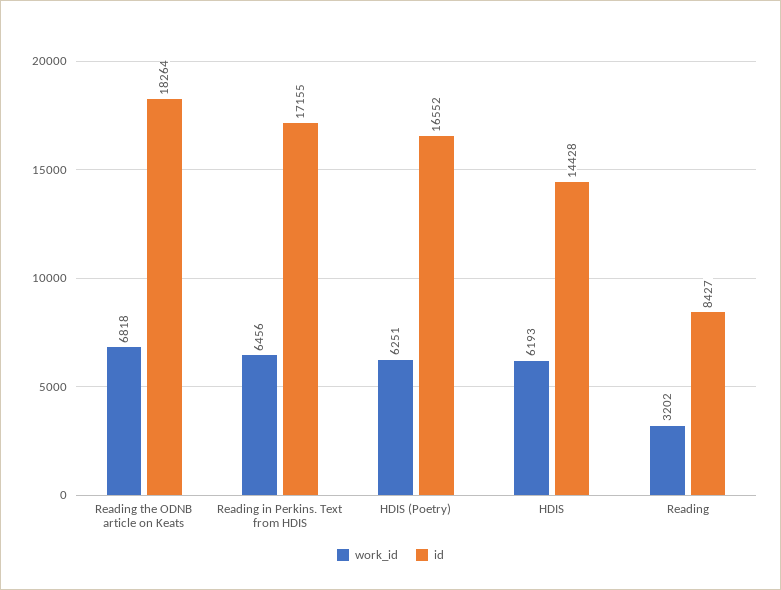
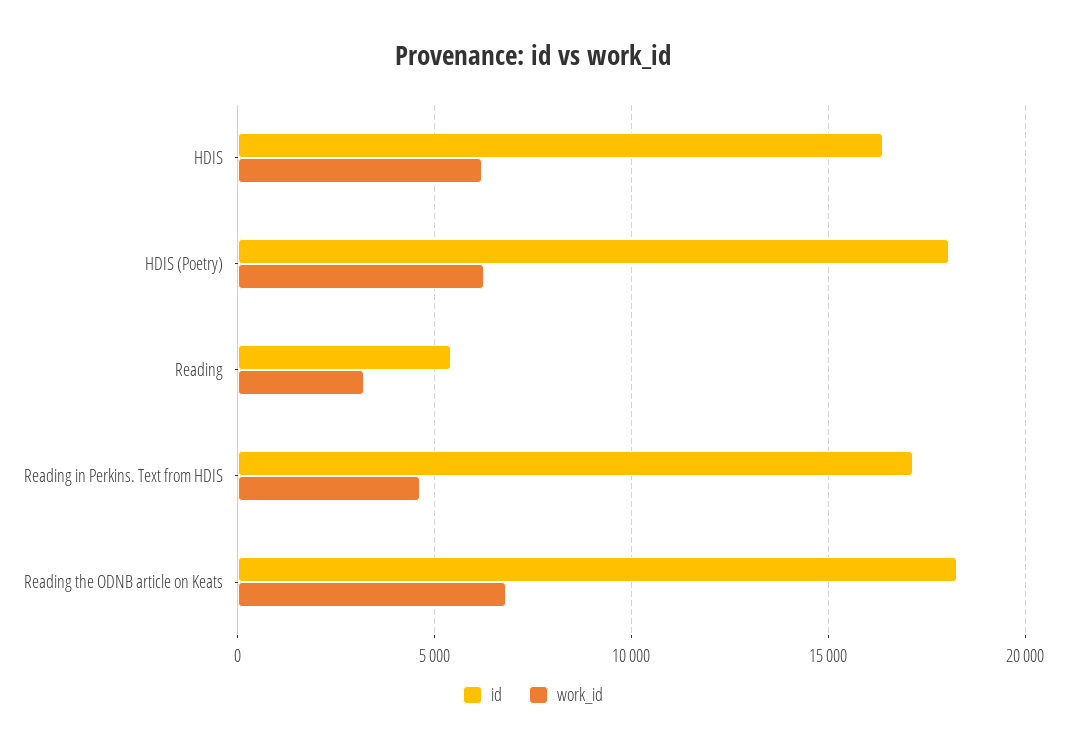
work_id, Reading in Perkins. Text from HDIS: 6456 -> 4500
id, HDIS (Poetry): 16552 -> 18000
id, HDIS: 14428 -> 16500
id, Reading: 8427 -> 5500

